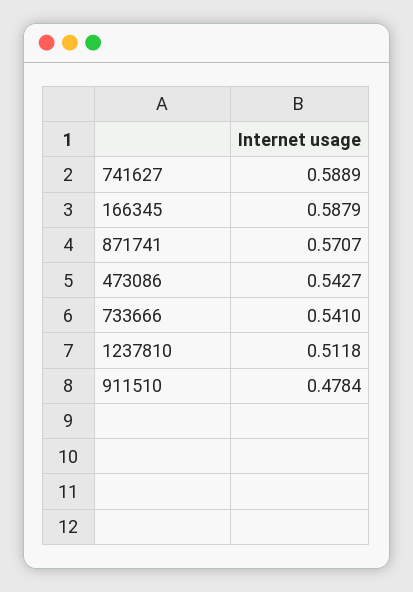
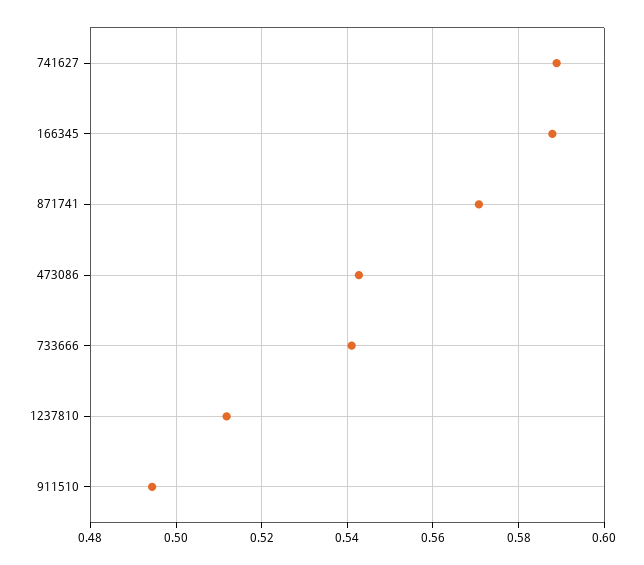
911510: 0.4784 -> 0.494

